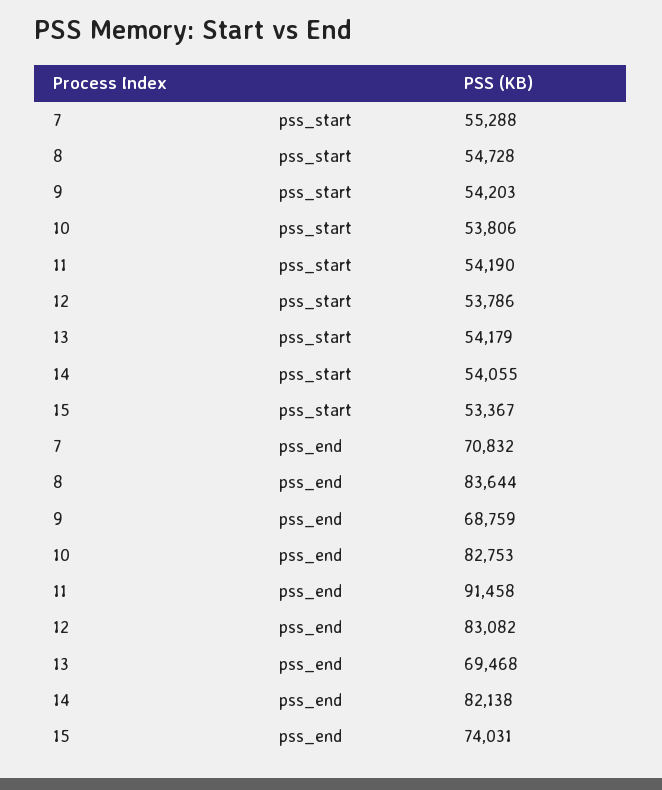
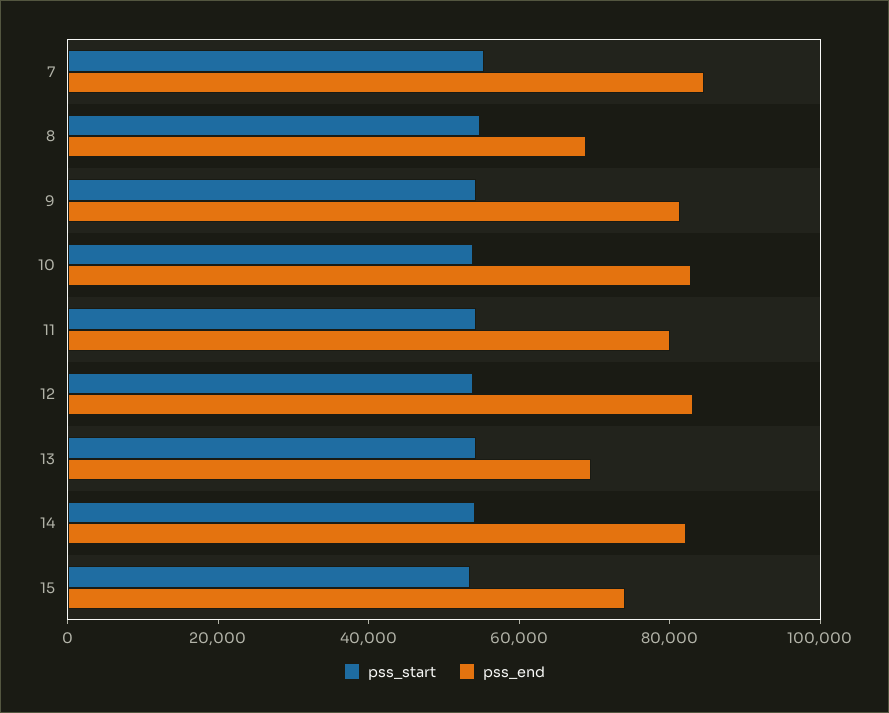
pss_end, 7: 70832 -> 85000
pss_end, 8: 83644 -> 70000
pss_end, 9: 68759 -> 80000
pss_end, 11: 91458 -> 80000

